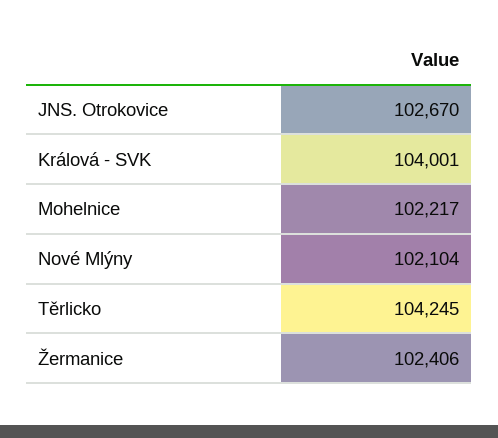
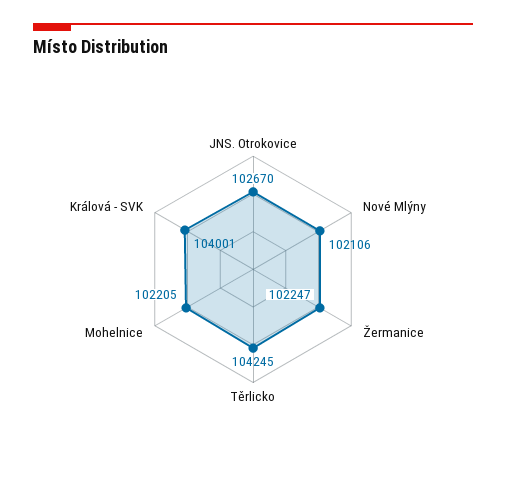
Mohelnice: 102217 -> 102205
Nové Mlýny: 102104 -> 102106
Žermanice: 102406 -> 102247

